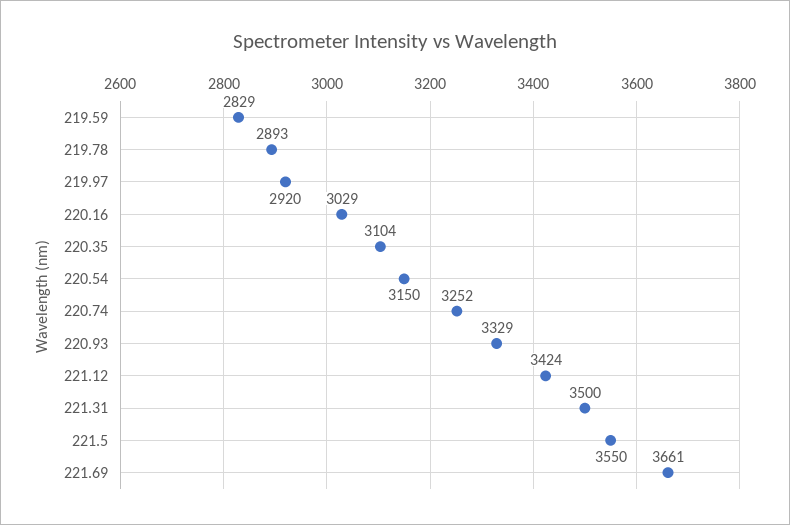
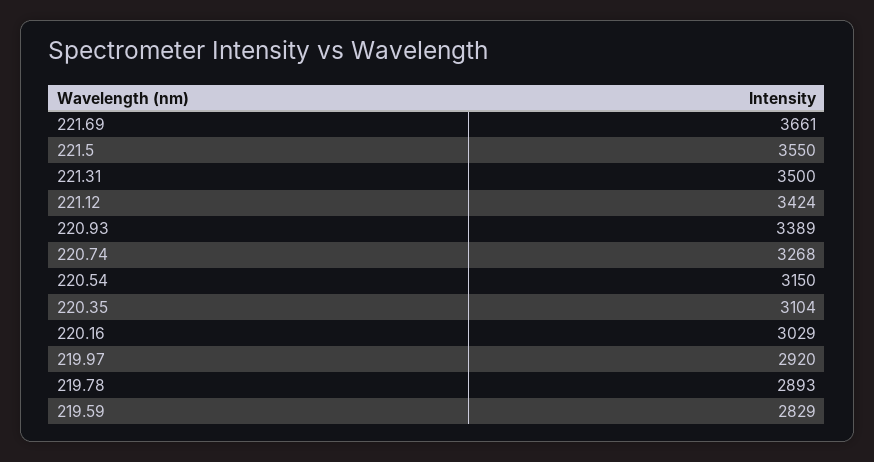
220.74: 3252 -> 3268
220.93: 3329 -> 3389

